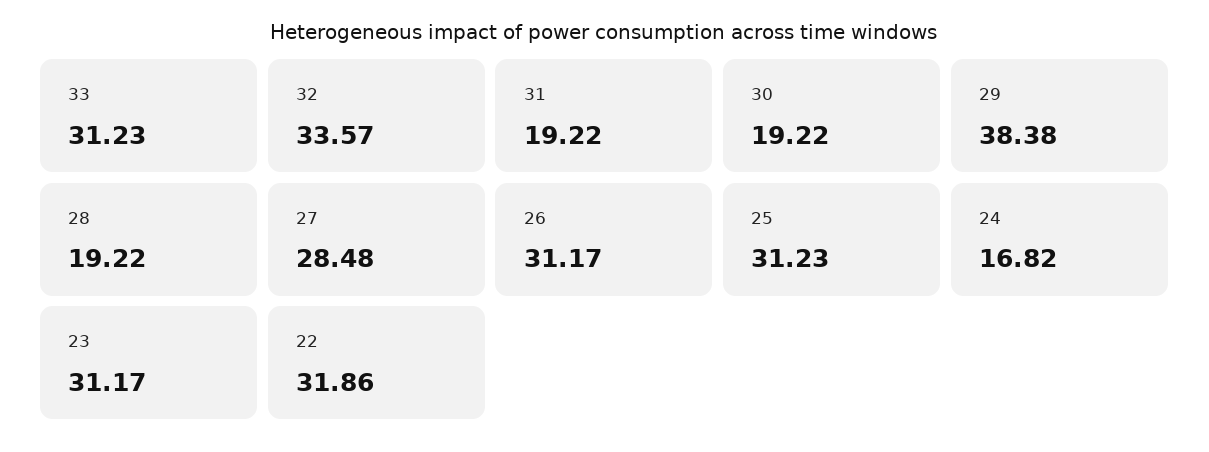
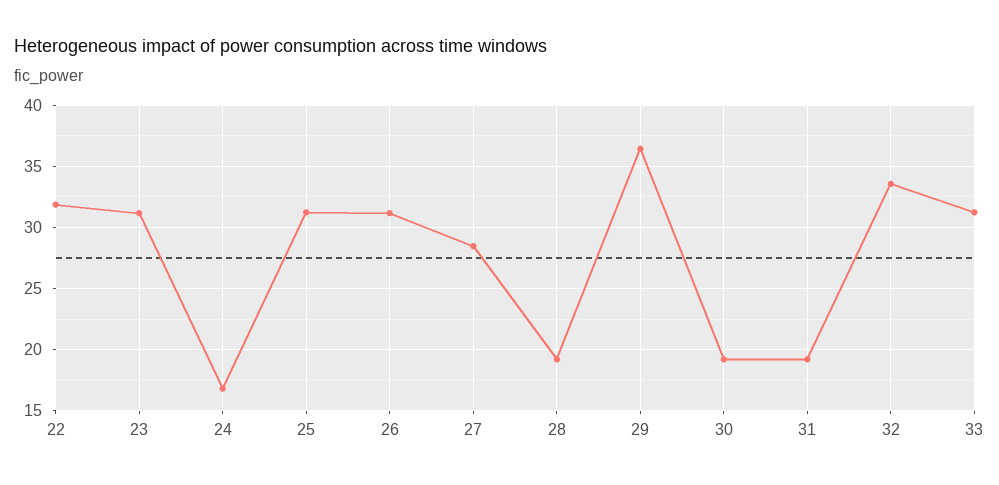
29: 38.38 -> 36.5

